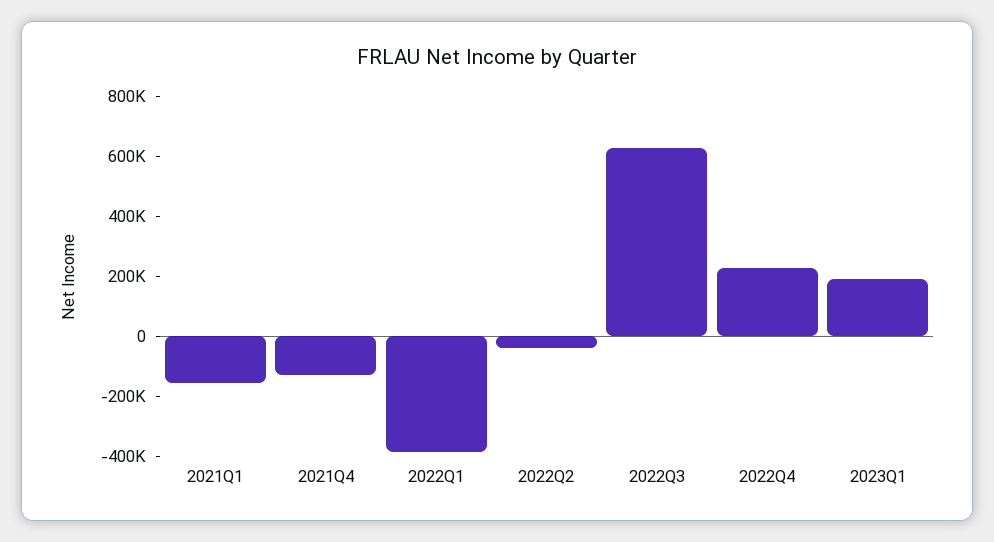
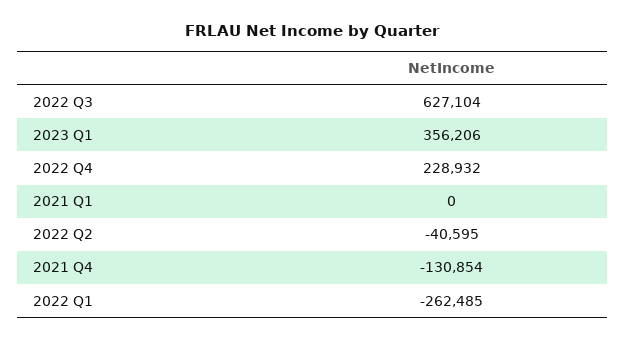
2021Q1: -150000 -> 0
2022Q1: -400000 -> -262485
2023Q1: 200000 -> 356206

